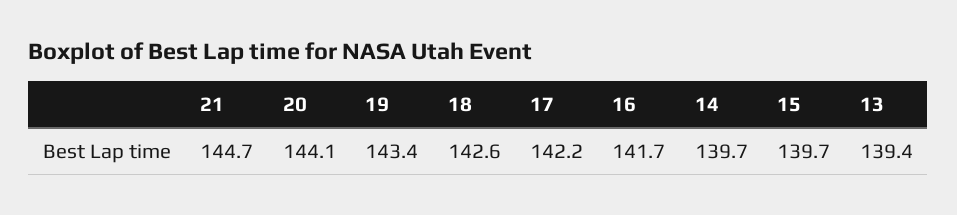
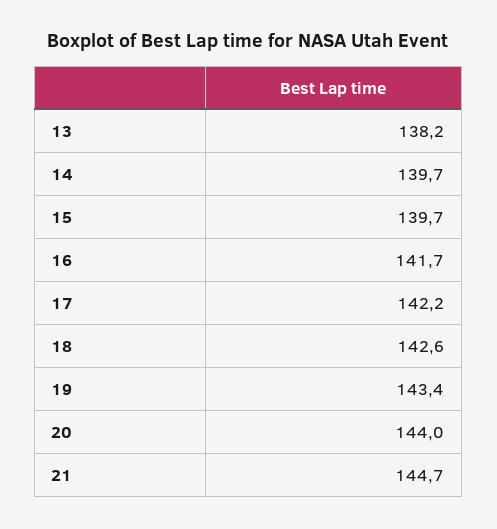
20: 144.1 -> 144
13: 139.4 -> 138.2

